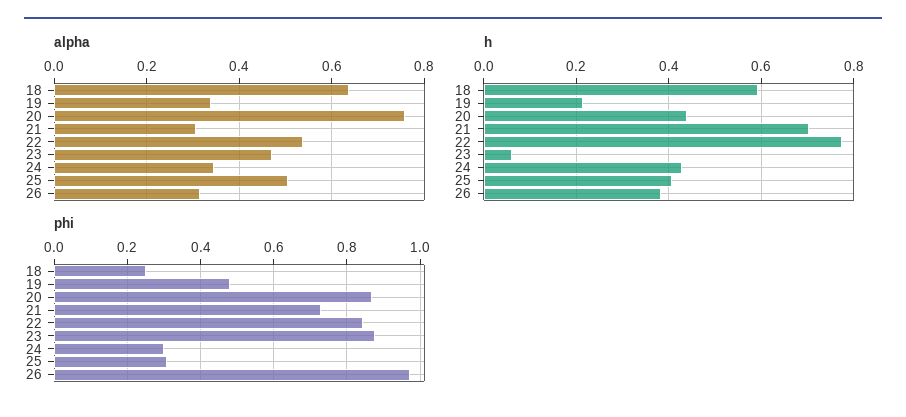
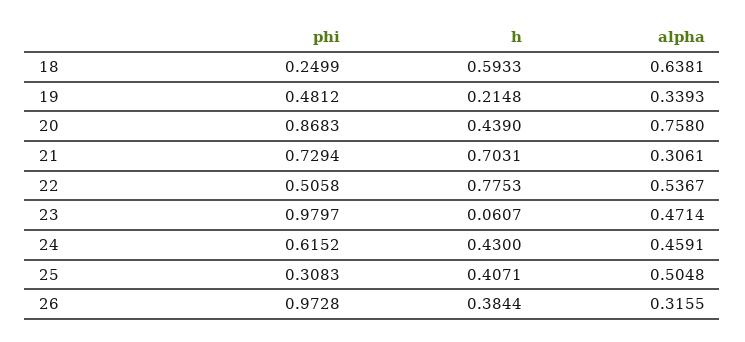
alpha, 24: 0.34 -> 0.4591
phi, 22: 0.84 -> 0.5058
phi, 23: 0.88 -> 0.9797
phi, 24: 0.3 -> 0.6152

